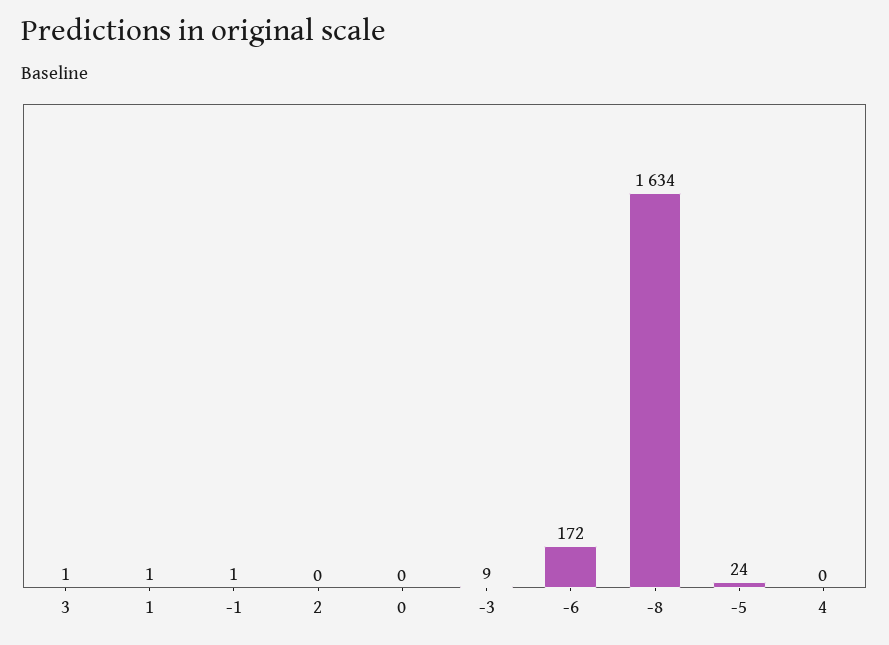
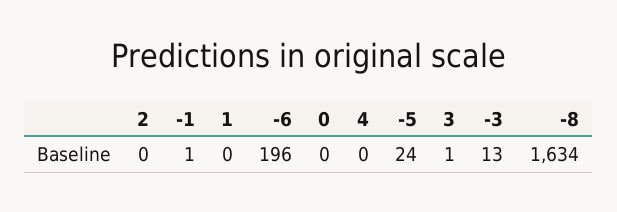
1: 1 -> 0
-3: 9 -> 13
-6: 172 -> 196

